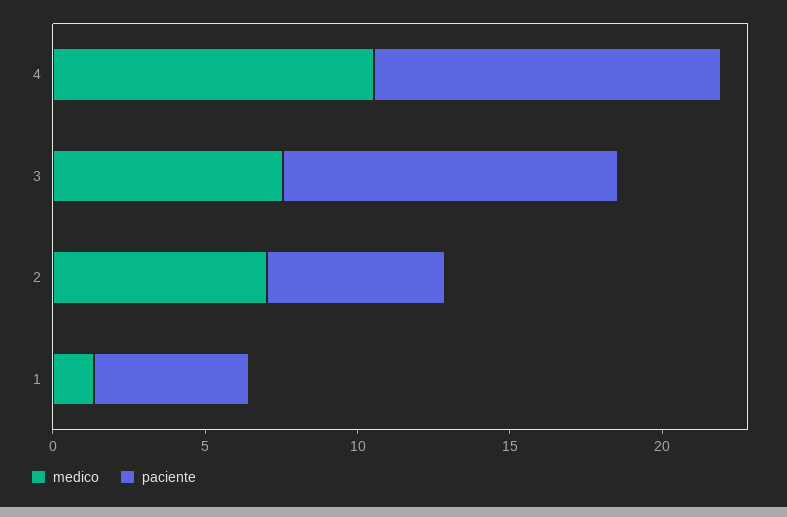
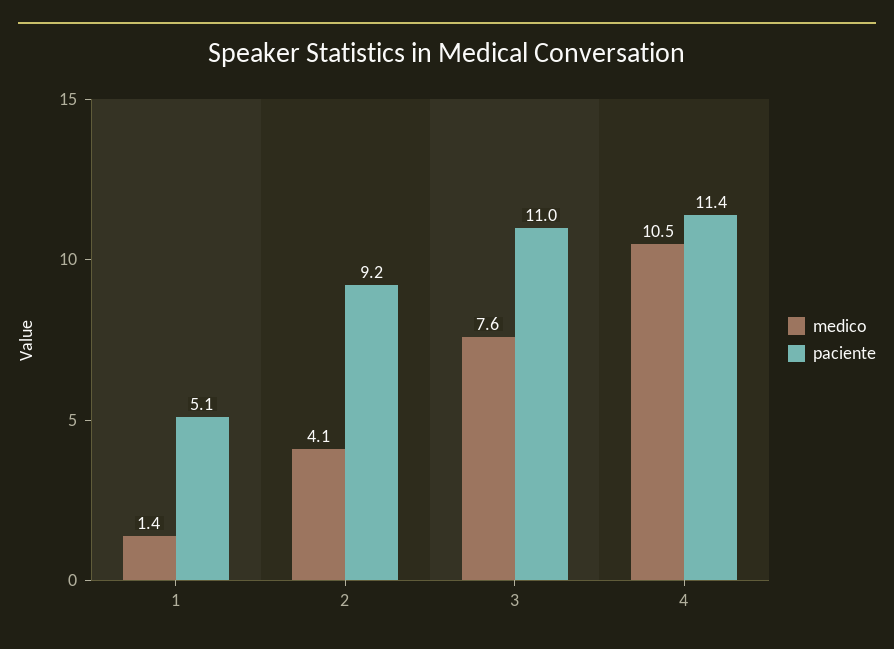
medico, 2: 7 -> 4.1
paciente, 2: 6 -> 9.2

